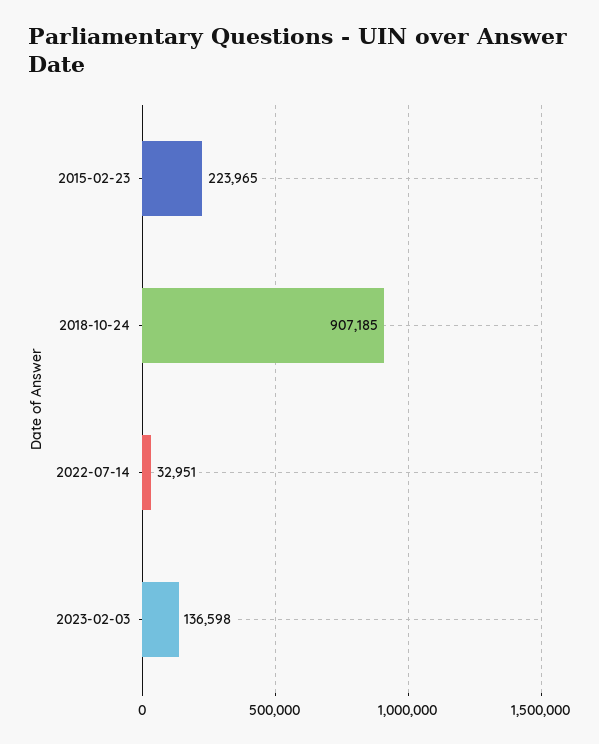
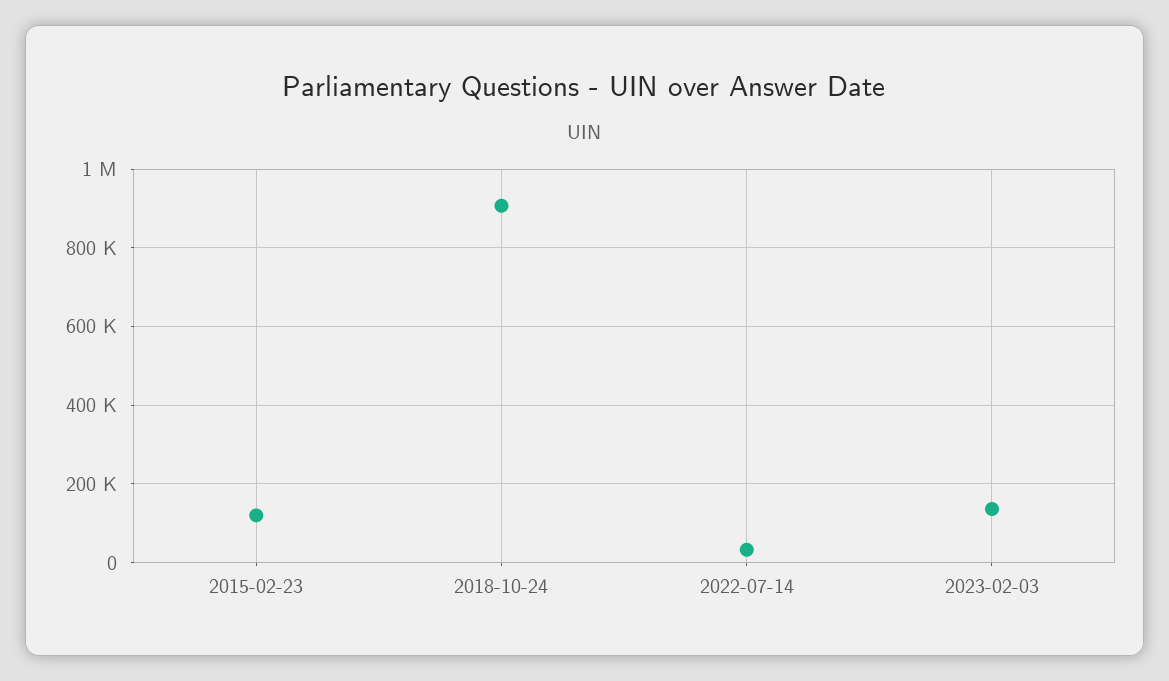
2015-02-23: 223965 -> 120000

